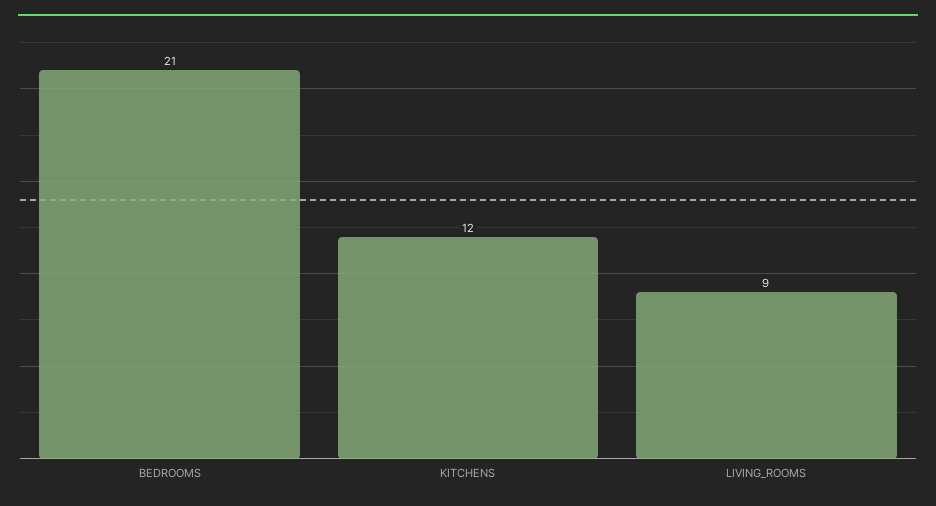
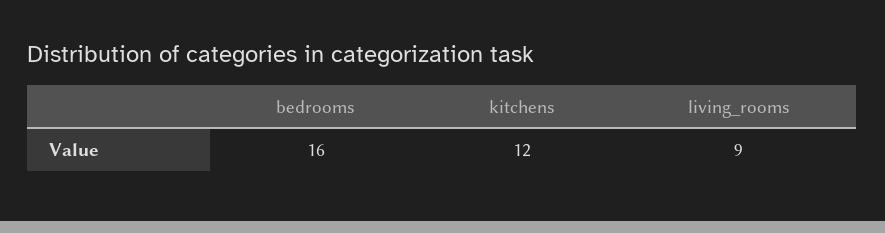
BEDROOMS: 21 -> 16

